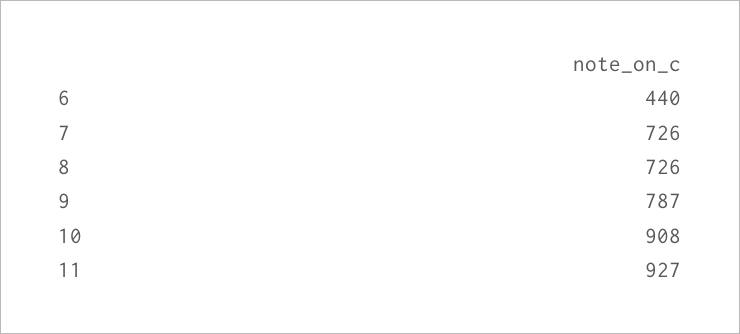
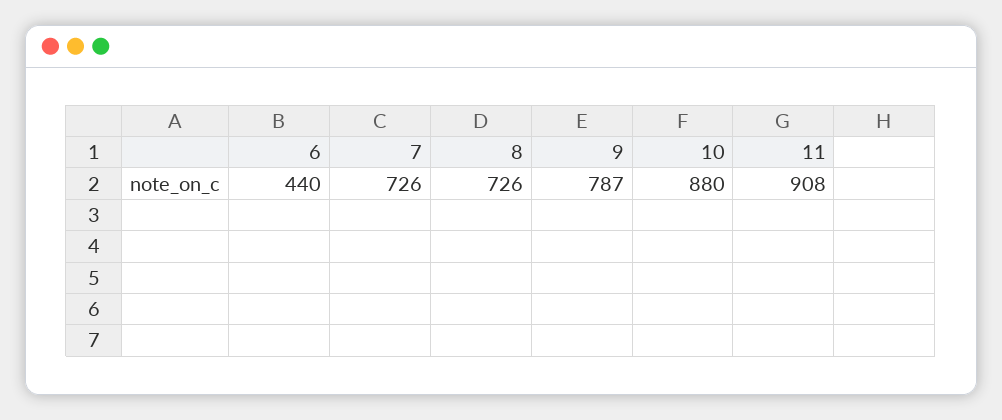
10: 908 -> 880
11: 927 -> 908

